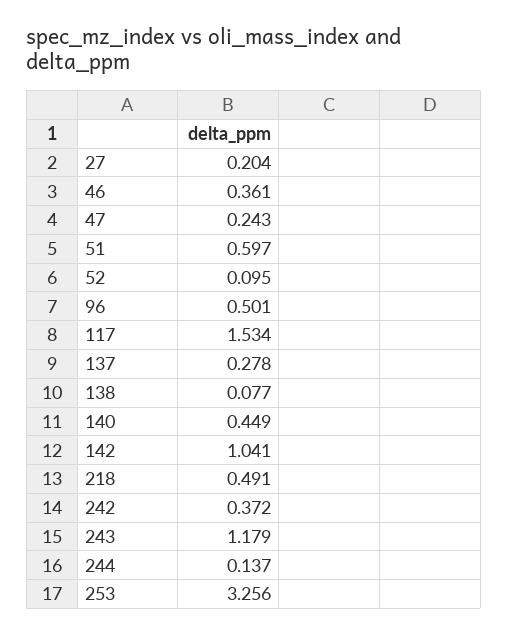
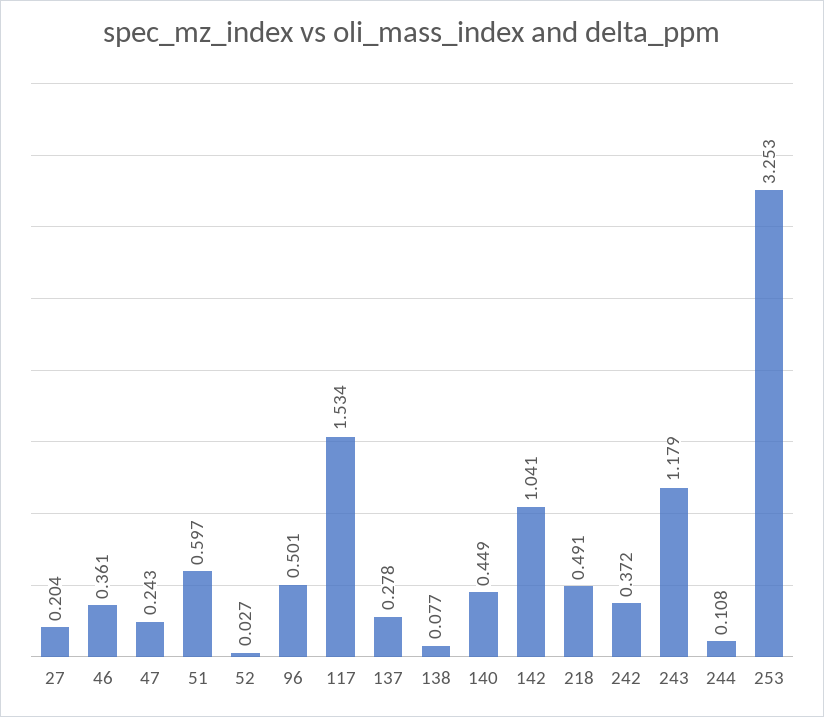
52: 0.095 -> 0.027
244: 0.137 -> 0.108
253: 3.256 -> 3.253

